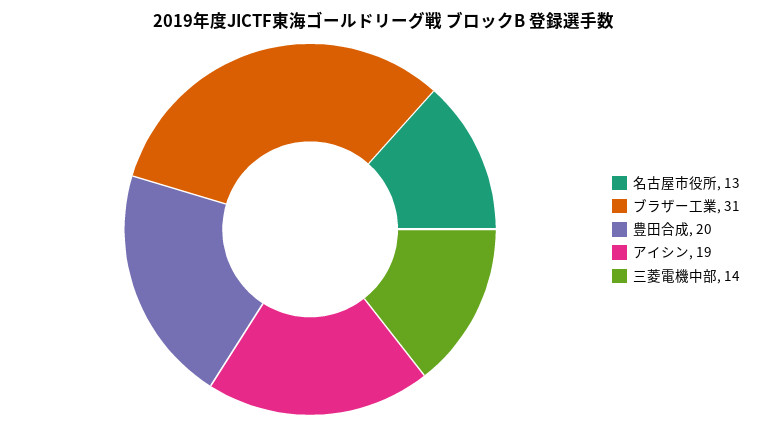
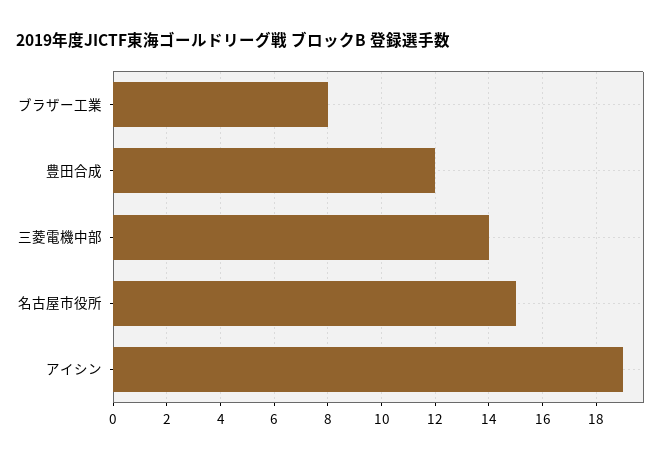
名古屋市役所: 13 -> 15
ブラザー工業: 31 -> 8
豊田合成: 20 -> 12

